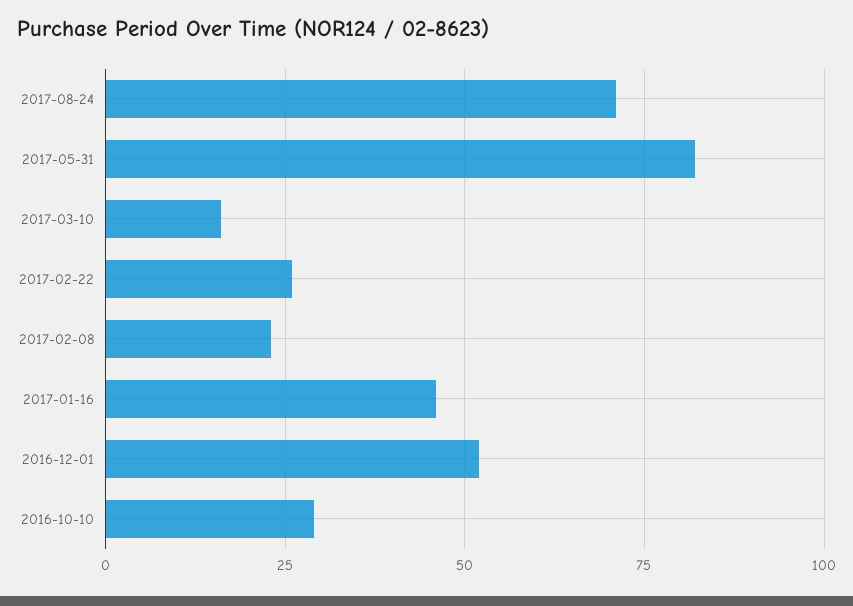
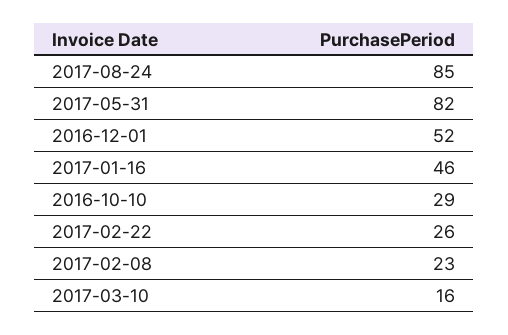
2017-08-24: 70 -> 85

